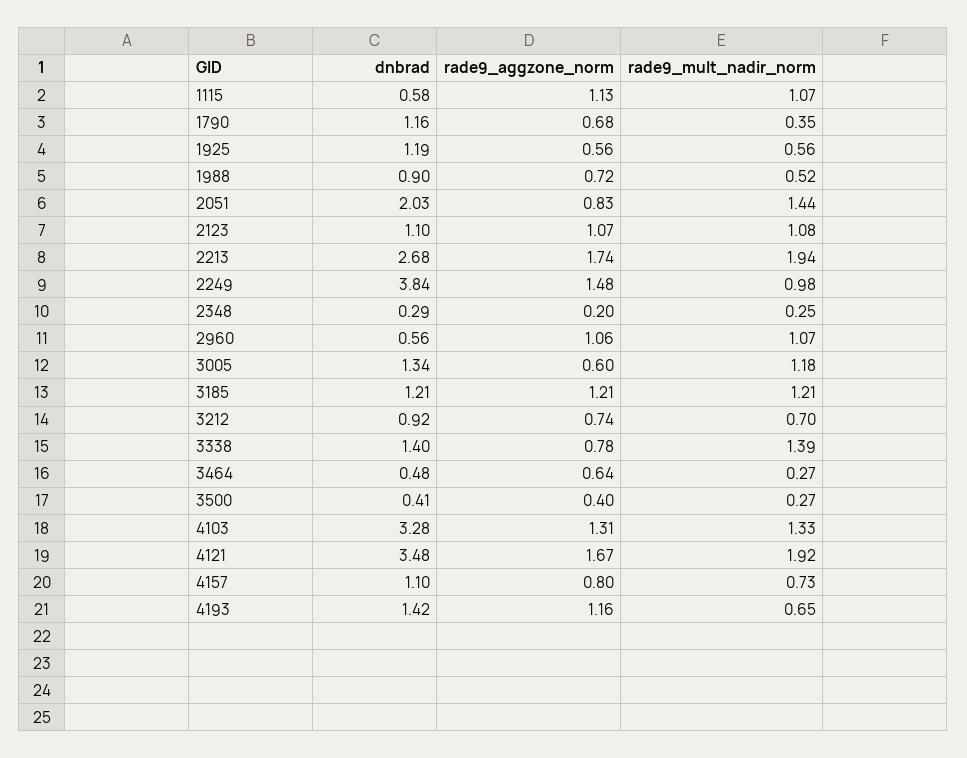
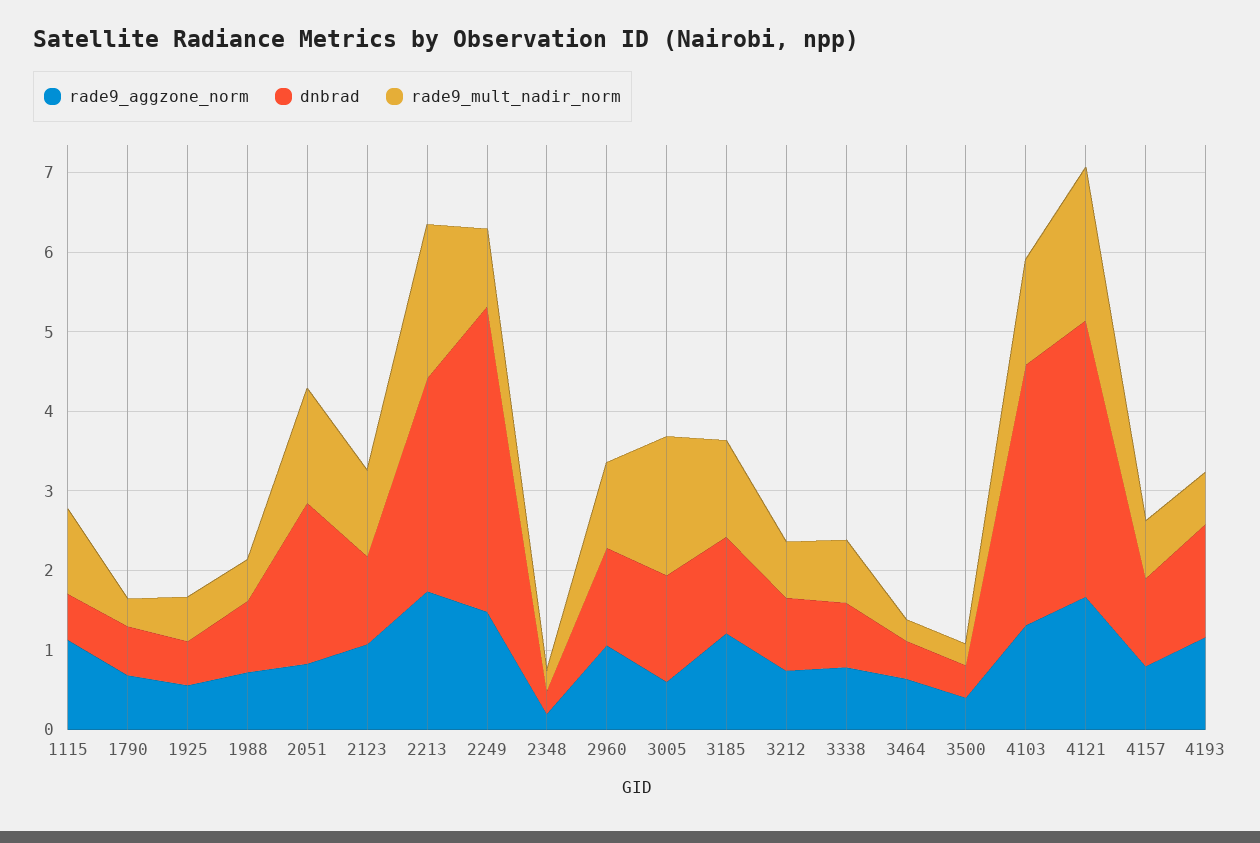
dnbrad, 1790: 1.16 -> 0.6
dnbrad, 1925: 1.19 -> 0.6
dnbrad, 2960: 0.56 -> 1.2
rade9_mult_nadir_norm, 3005: 1.18 -> 1.8
dnbrad, 3338: 1.4 -> 0.8
rade9_mult_nadir_norm, 3338: 1.39 -> 0.8

